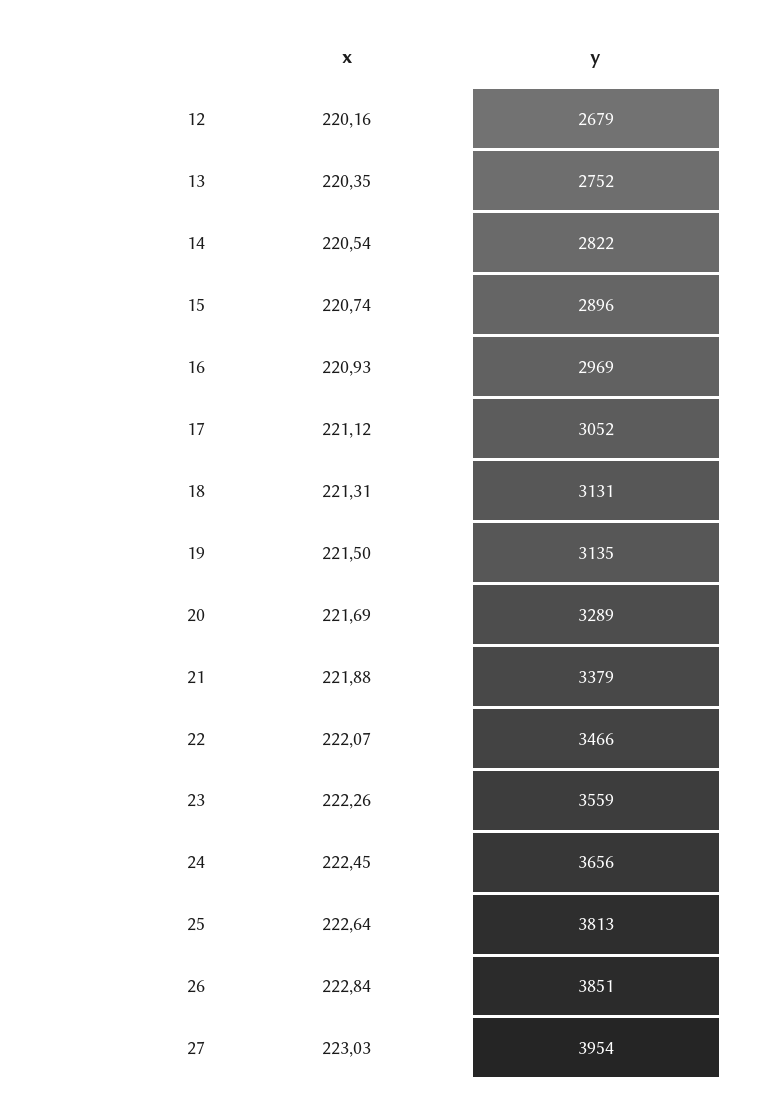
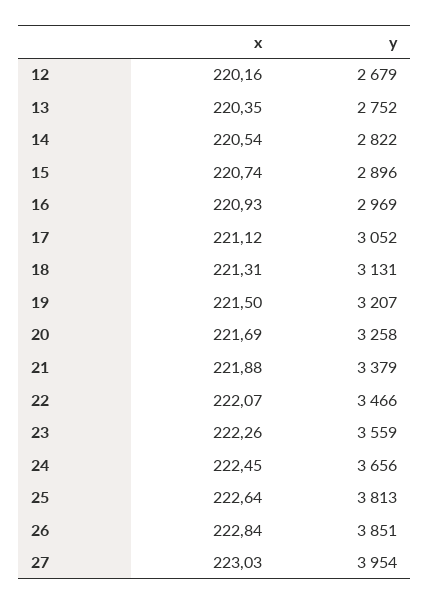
y, 19: 3135 -> 3207
y, 20: 3289 -> 3258

